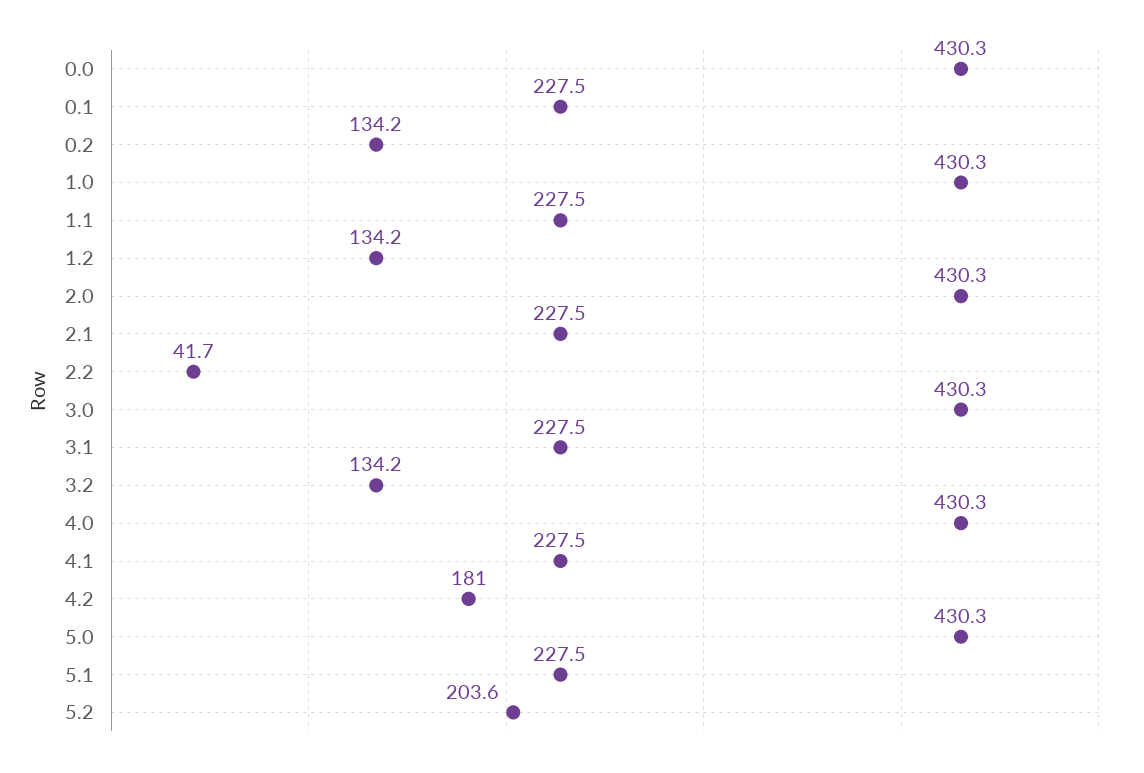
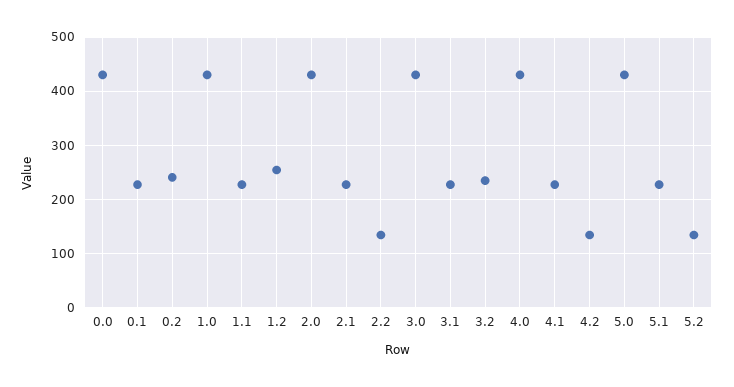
0.2: 134.2 -> 240
1.2: 134.2 -> 260
2.2: 41.7 -> 140
3.2: 134.2 -> 240
4.2: 181 -> 140
5.2: 203.6 -> 140

